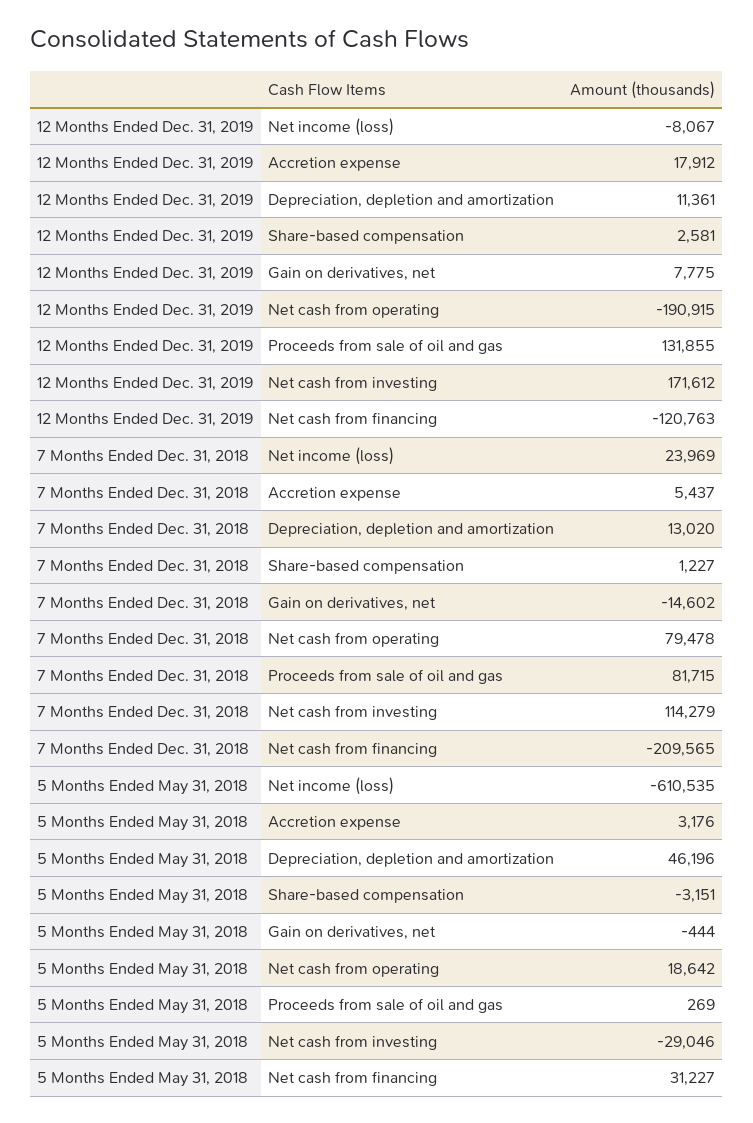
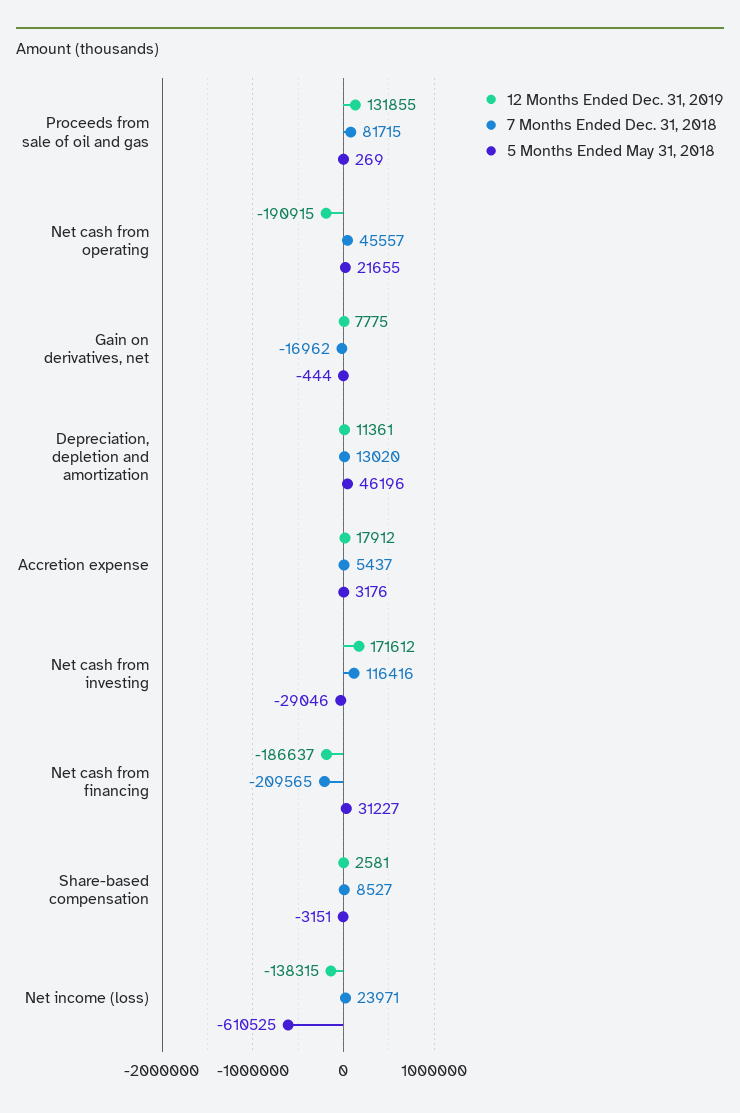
12 Months Ended Dec. 31, 2019, Net income (loss): -8067 -> -138315
12 Months Ended Dec. 31, 2019, Net cash from financing: -120763 -> -186637
7 Months Ended Dec. 31, 2018, Net income (loss): 23969 -> 23971
7 Months Ended Dec. 31, 2018, Share-based compensation: 1227 -> 8527
7 Months Ended Dec. 31, 2018, Gain on derivatives, net: -14602 -> -16962
7 Months Ended Dec. 31, 2018, Net cash from operating: 79478 -> 45557
7 Months Ended Dec. 31, 2018, Net cash from investing: 114279 -> 116416
5 Months Ended May 31, 2018, Net income (loss): -610535 -> -610525
5 Months Ended May 31, 2018, Net cash from operating: 18642 -> 21655

